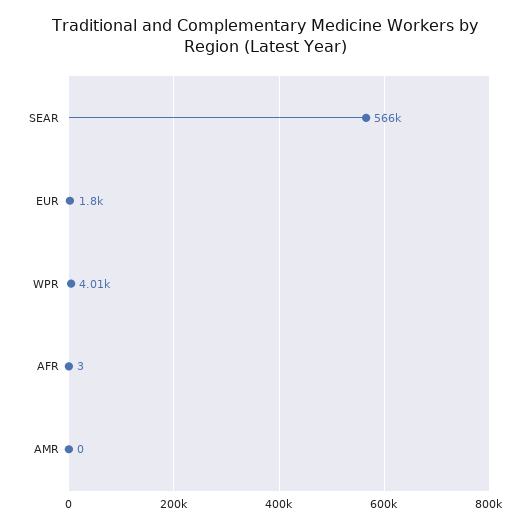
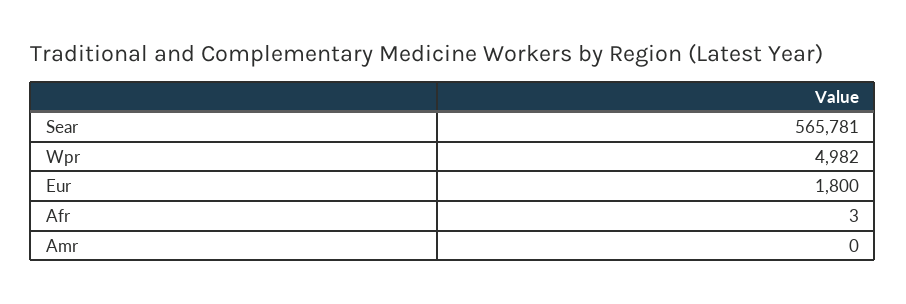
WPR: 4010 -> 4982

